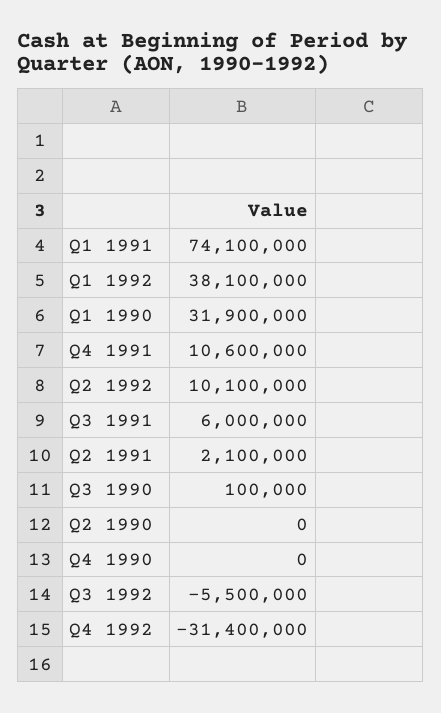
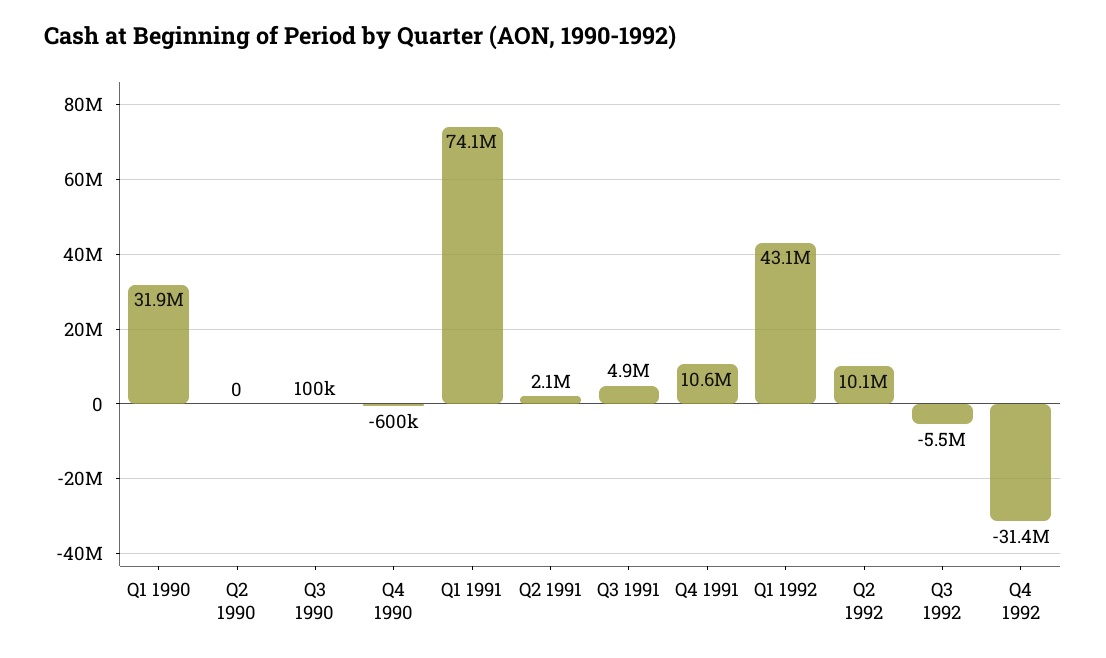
Q1 1992: 38100000 -> 43100000
Q3 1991: 6000000 -> 4900000
Q4 1990: 0 -> -600000

